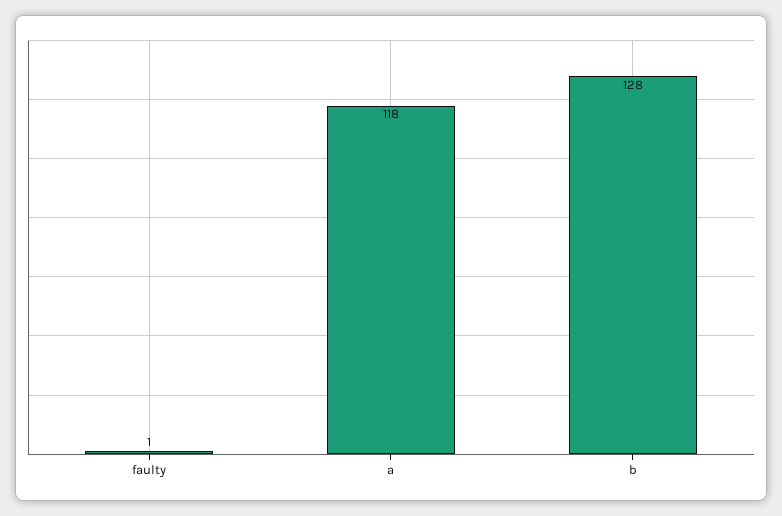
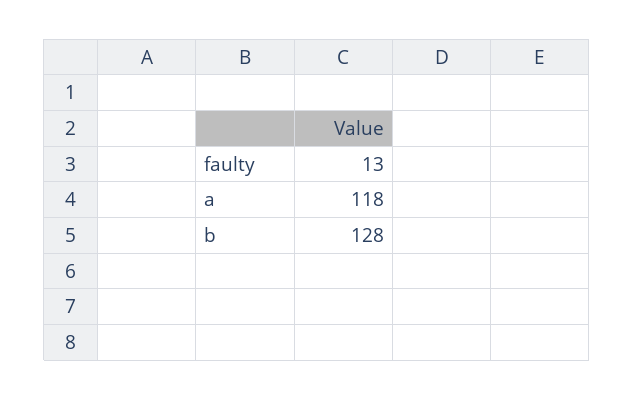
faulty: 1 -> 13

